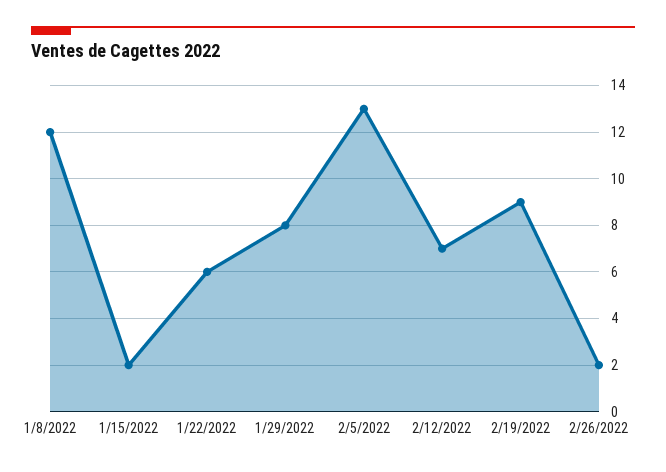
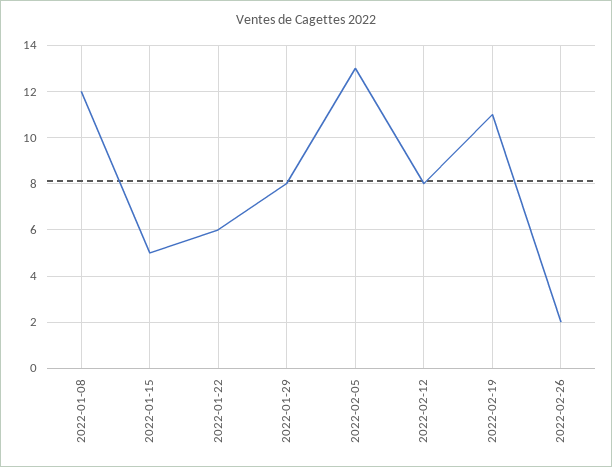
1/15/2022: 2 -> 5
2/12/2022: 7 -> 8
2/19/2022: 9 -> 11

